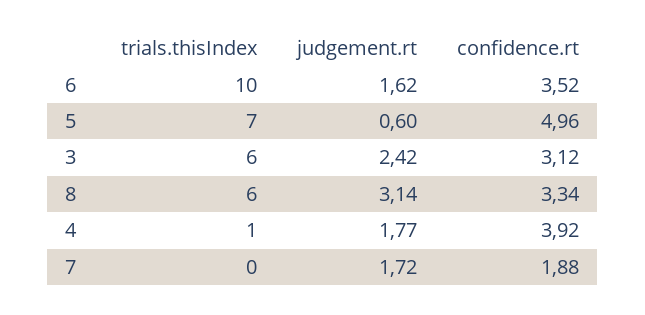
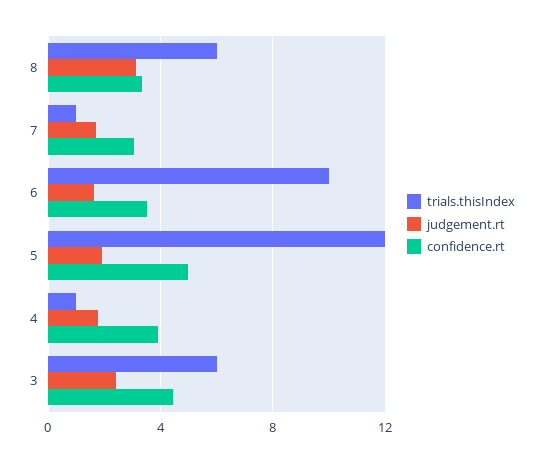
trials.thisIndex, 5: 7 -> 12
judgement.rt, 5: 0.6 -> 2
confidence.rt, 3: 3.12 -> 4.5
trials.thisIndex, 7: 0 -> 1
confidence.rt, 7: 1.88 -> 3

